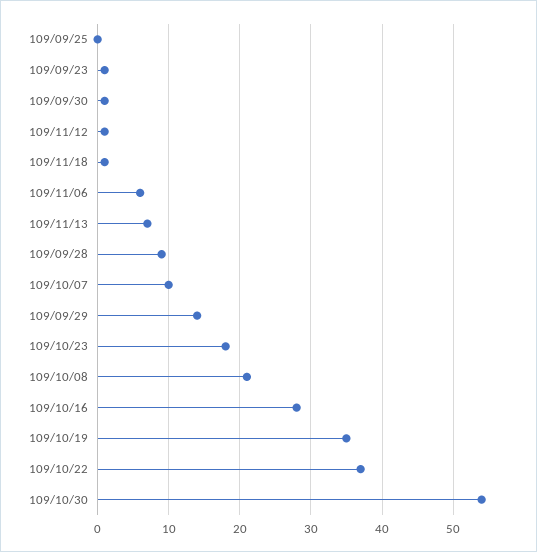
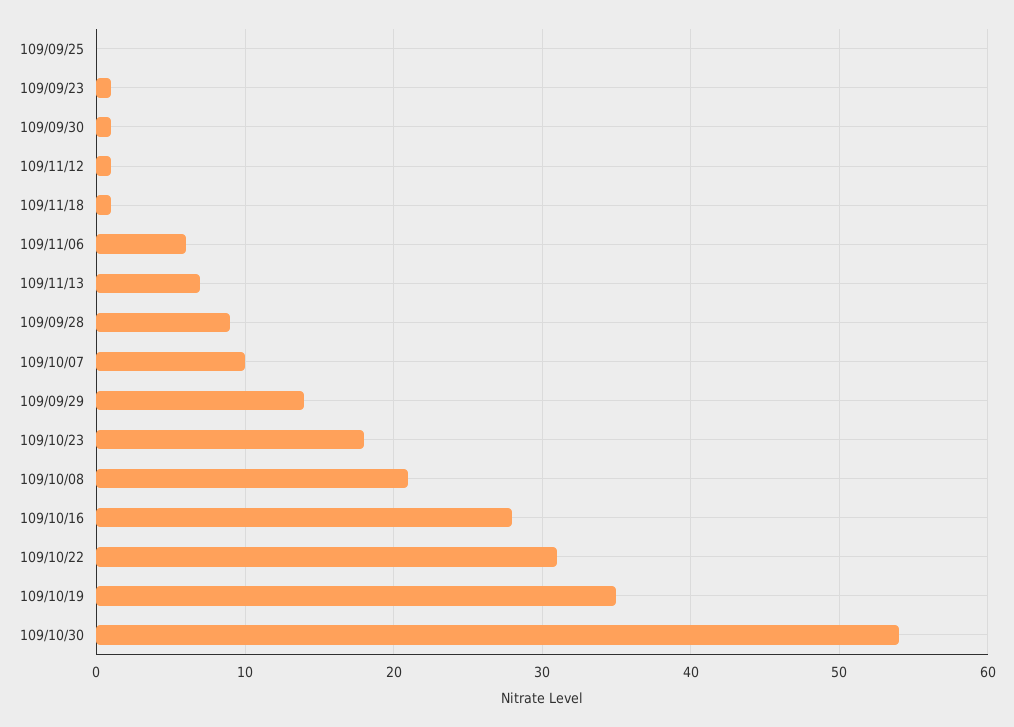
109/10/22: 37 -> 31

